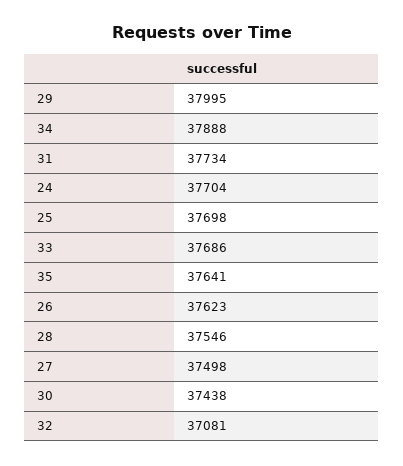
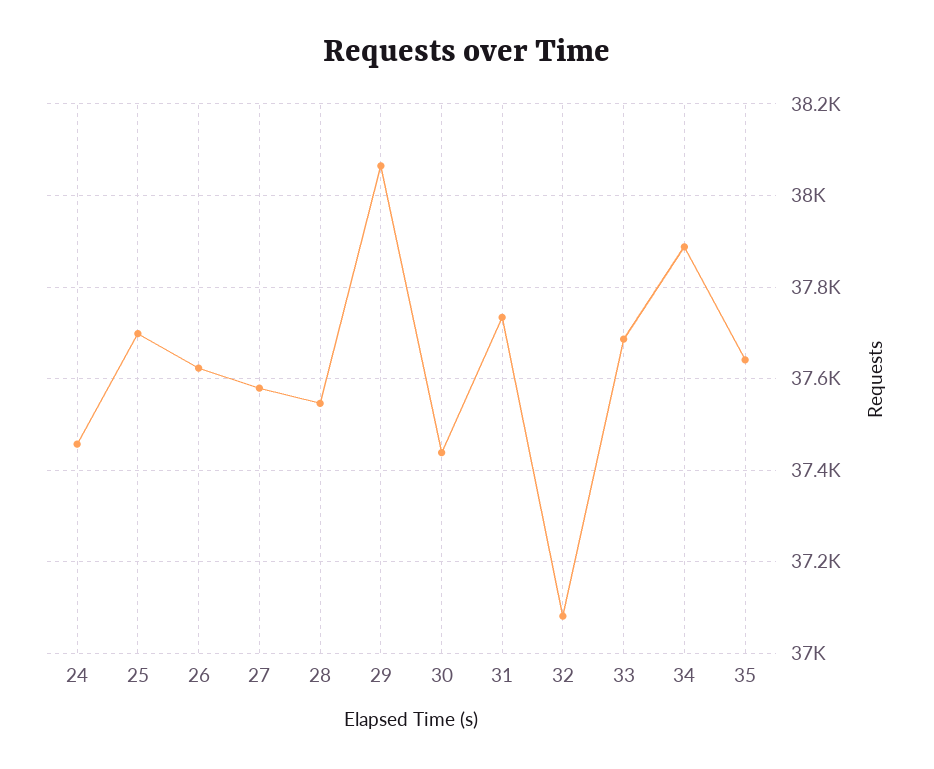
29: 37995 -> 38060
24: 37704 -> 37460
27: 37498 -> 37580

